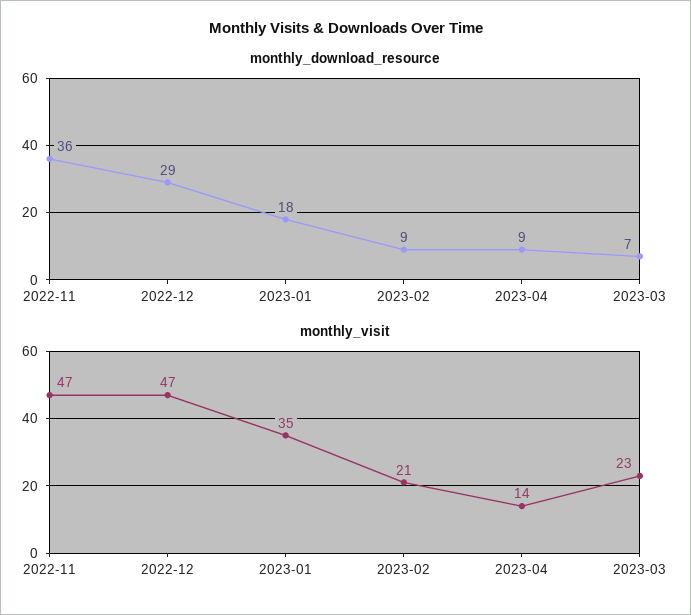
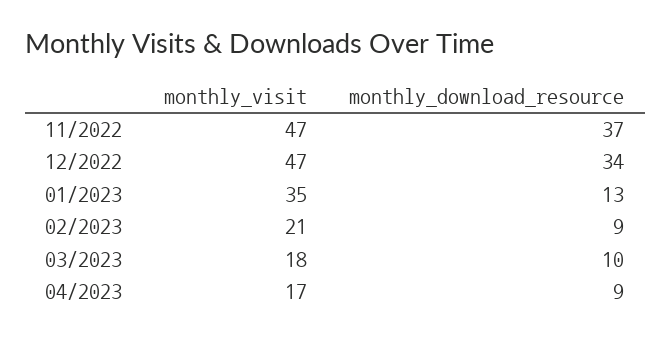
monthly_download_resource, 2022-11: 36 -> 37
monthly_download_resource, 2022-12: 29 -> 34
monthly_download_resource, 2023-01: 18 -> 13
monthly_download_resource, 2023-03: 7 -> 10
monthly_visit, 2023-04: 14 -> 17
monthly_visit, 2023-03: 23 -> 18

